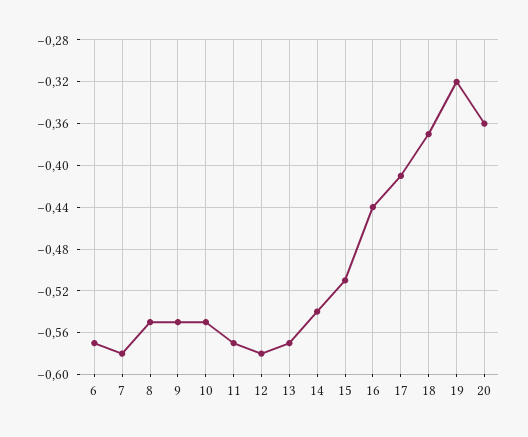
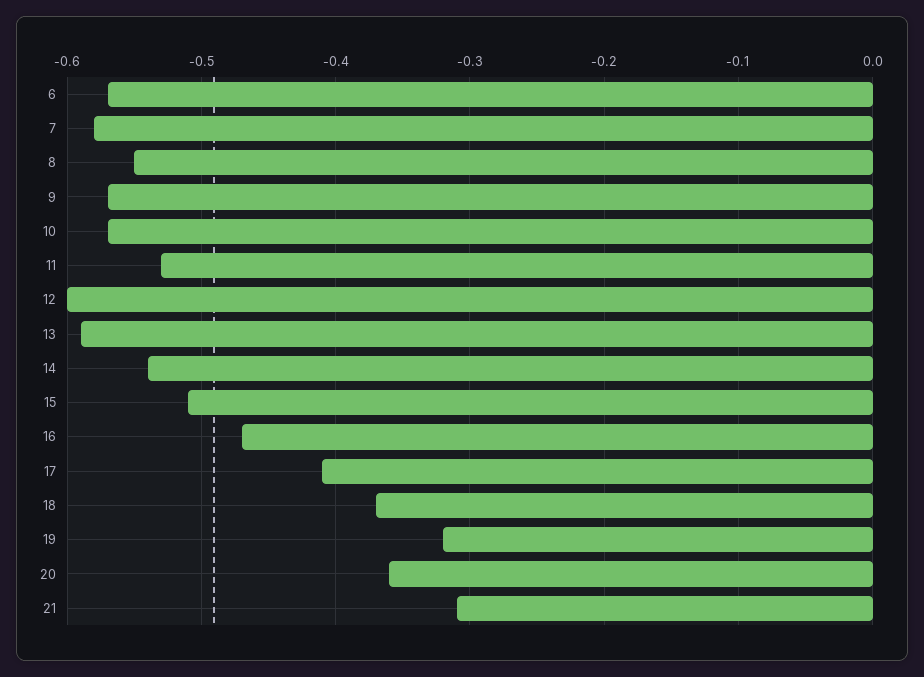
9: -0.55 -> -0.57
10: -0.55 -> -0.57
11: -0.57 -> -0.53
12: -0.58 -> -0.6
13: -0.57 -> -0.59
16: -0.44 -> -0.47
21: none -> -0.31

